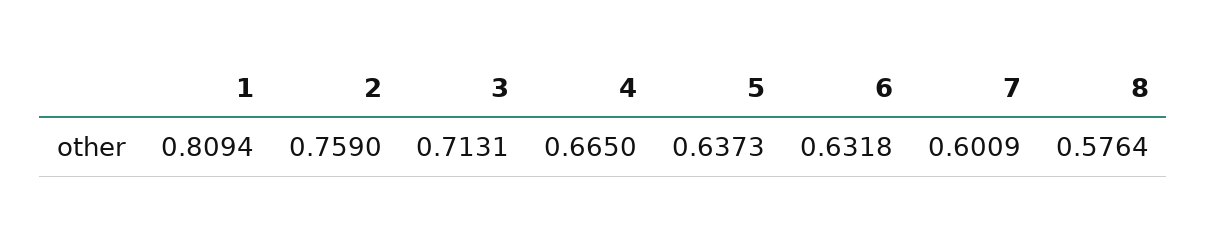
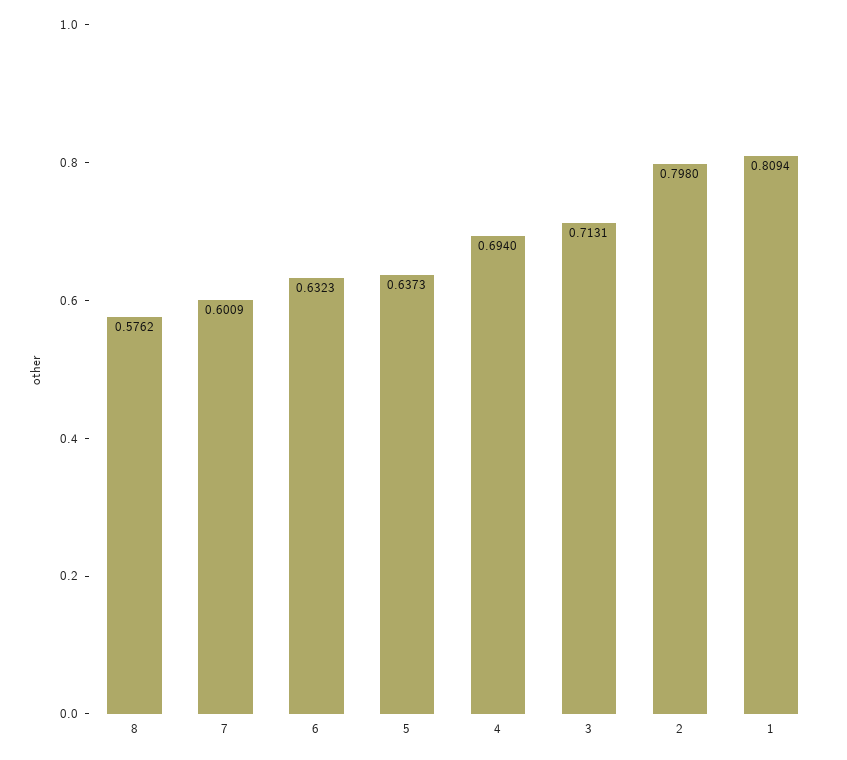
2: 0.759 -> 0.798
4: 0.665 -> 0.694
6: 0.6318 -> 0.6323
8: 0.5764 -> 0.5762

